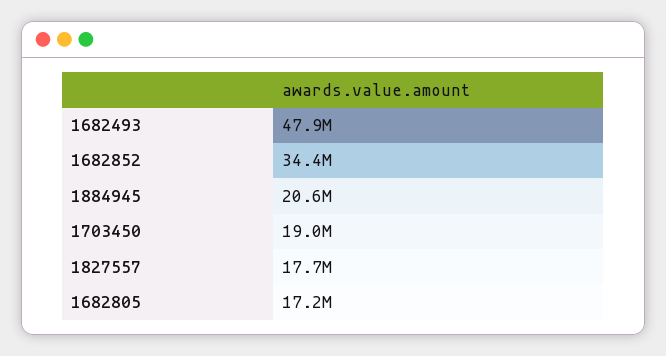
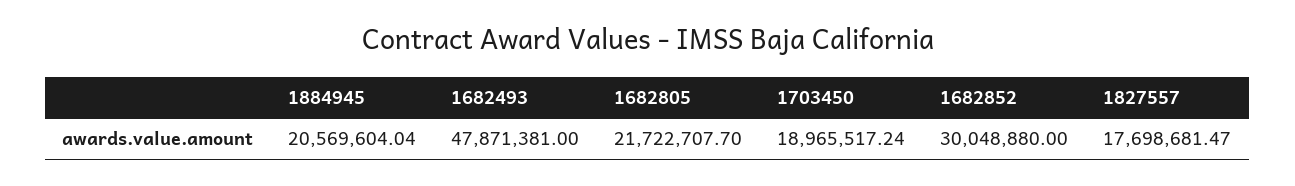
1682852: 34400000 -> 30048880
1682805: 17200000 -> 21722707.7

